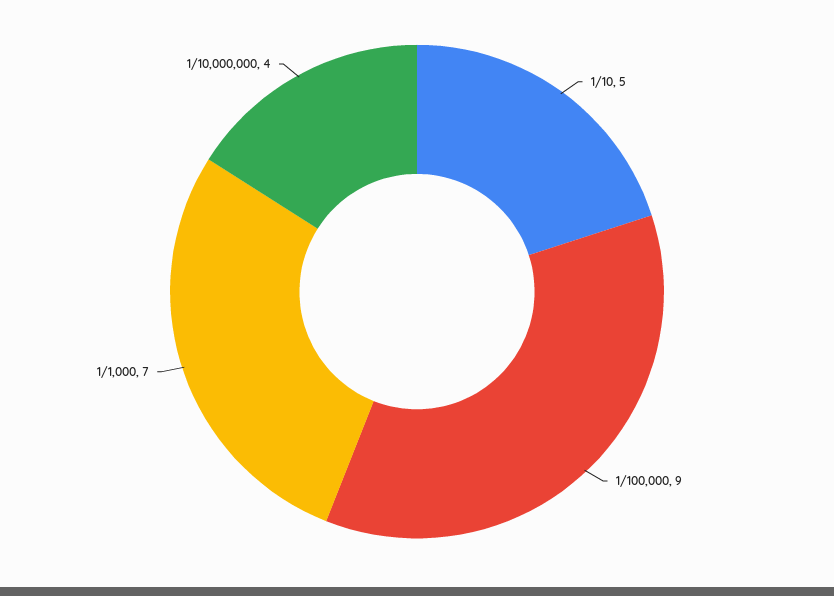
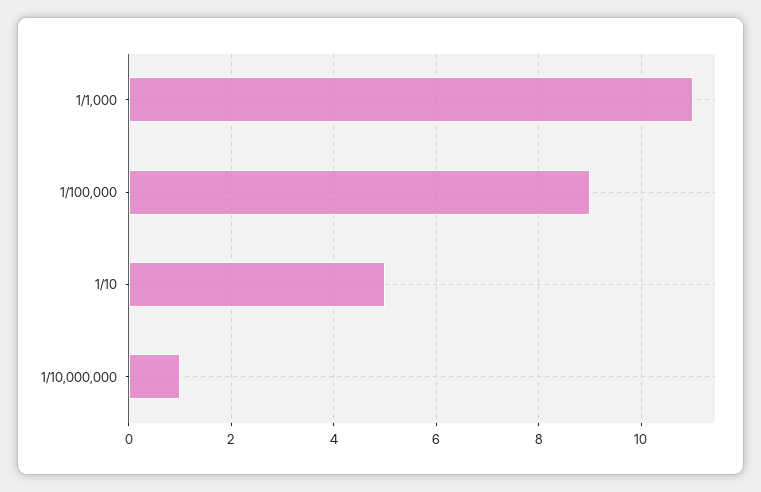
1/1,000: 7 -> 11
1/10,000,000: 4 -> 1

